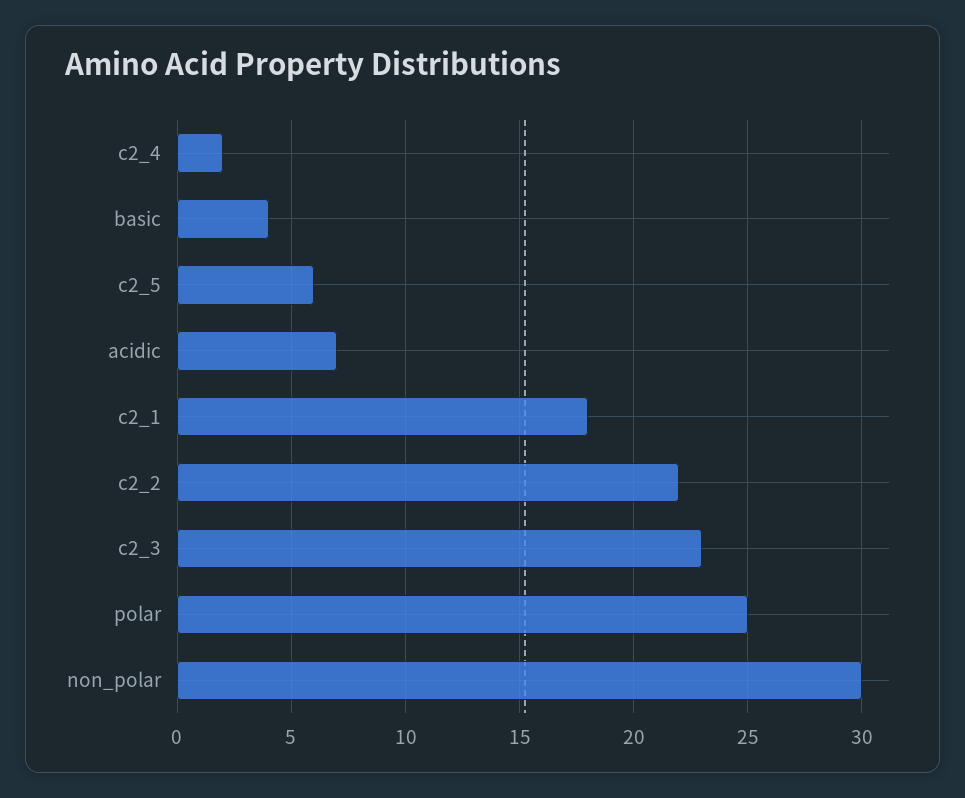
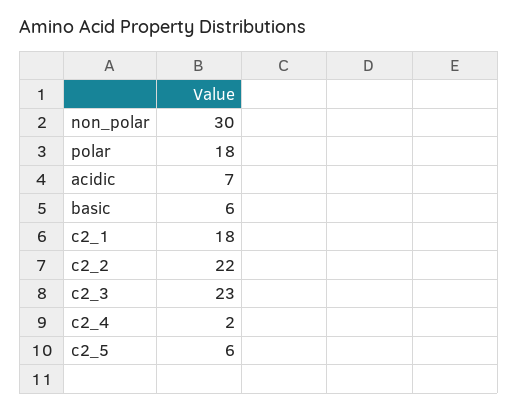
basic: 4 -> 6
polar: 25 -> 18

